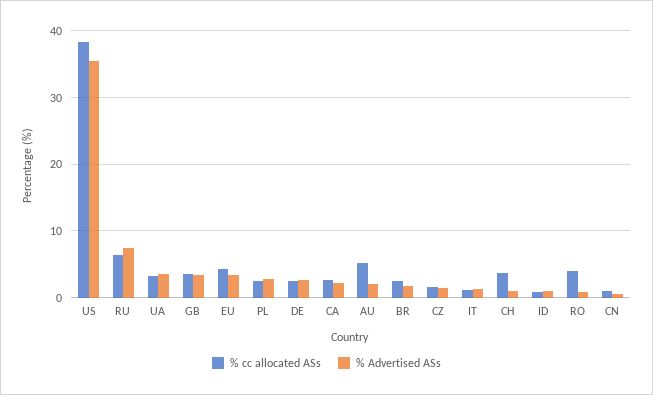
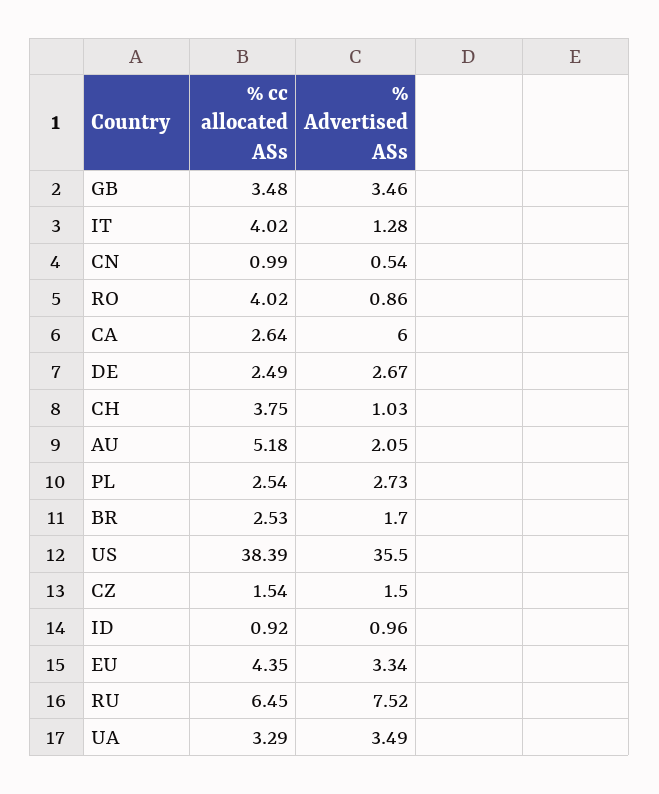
% Advertised ASs, CA: 2 -> 6
% cc allocated ASs, IT: 1 -> 4.02

